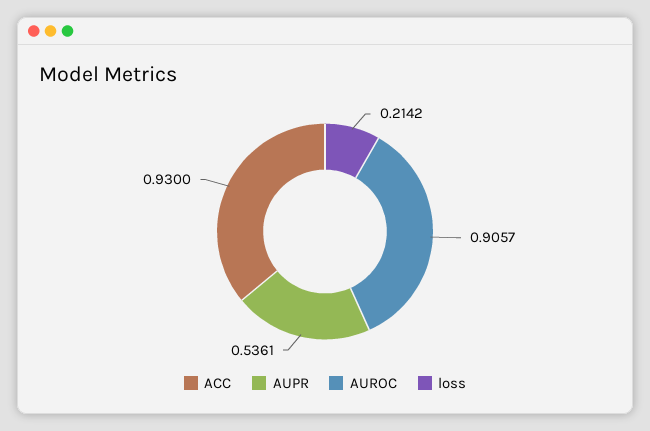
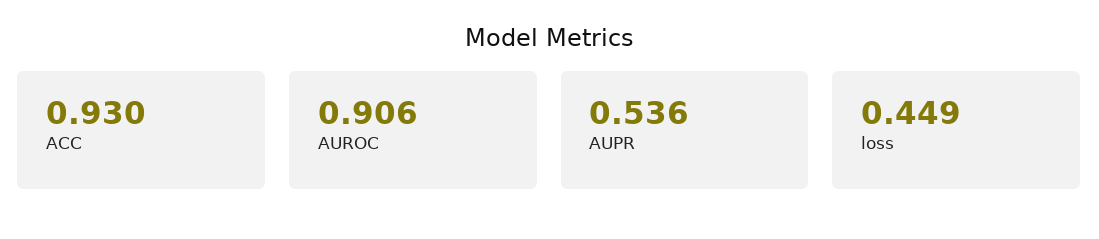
loss: 0.2142 -> 0.449

